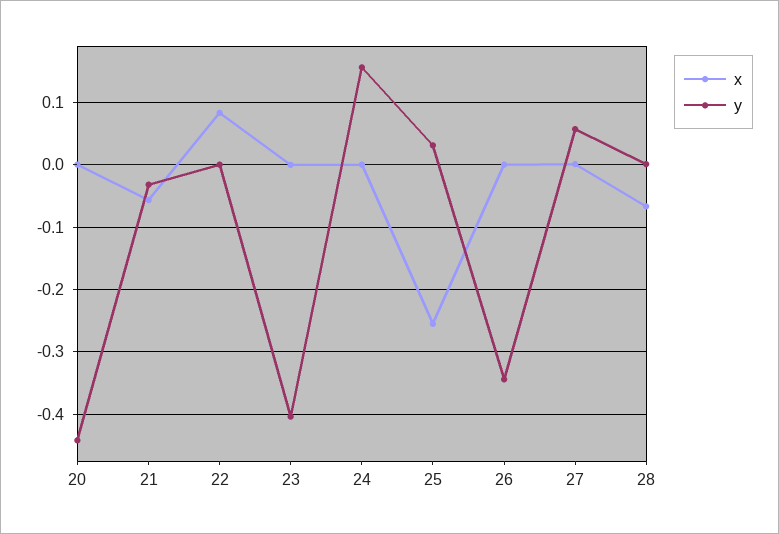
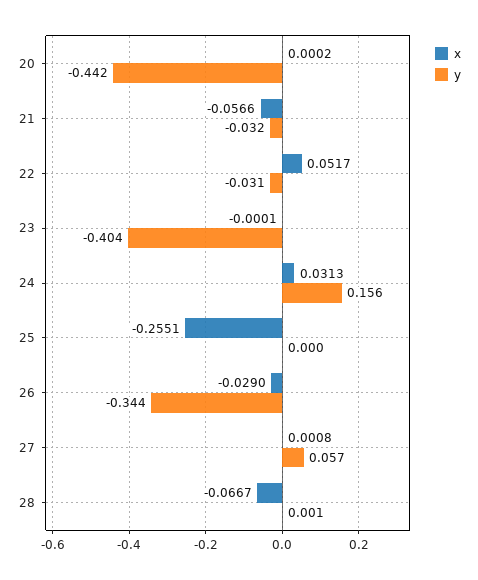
x, 22: 0.08 -> 0.0517
y, 22: 0 -> -0.031
x, 24: 0 -> 0.0313
y, 25: 0.03 -> 0
x, 26: 0 -> -0.029

